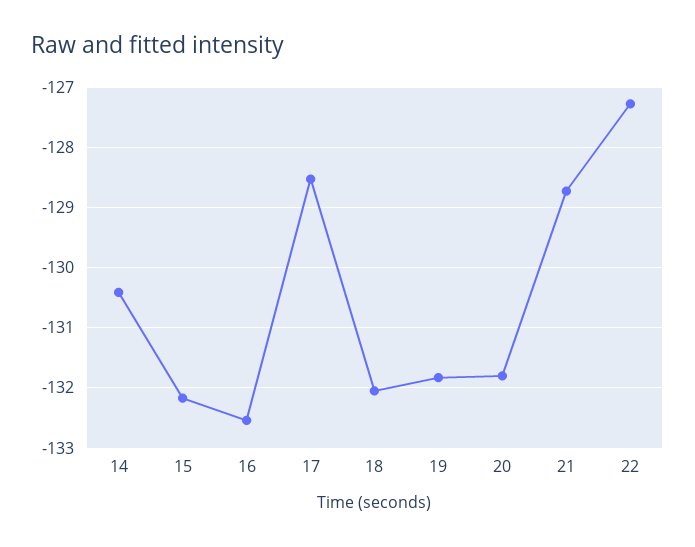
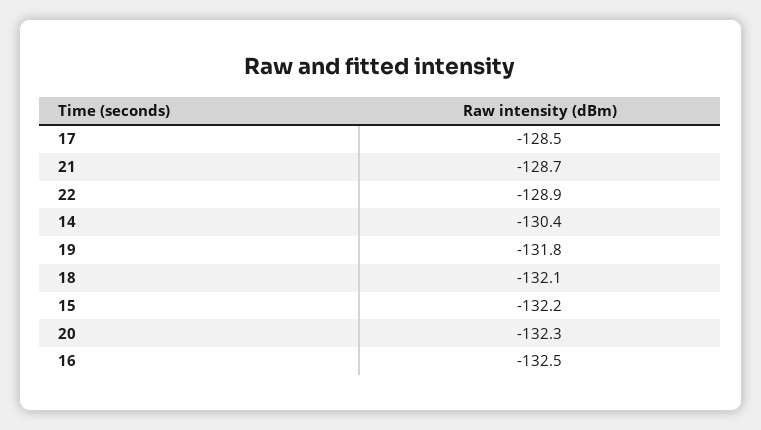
20: -131.8 -> -132.3
22: -127.3 -> -128.9

